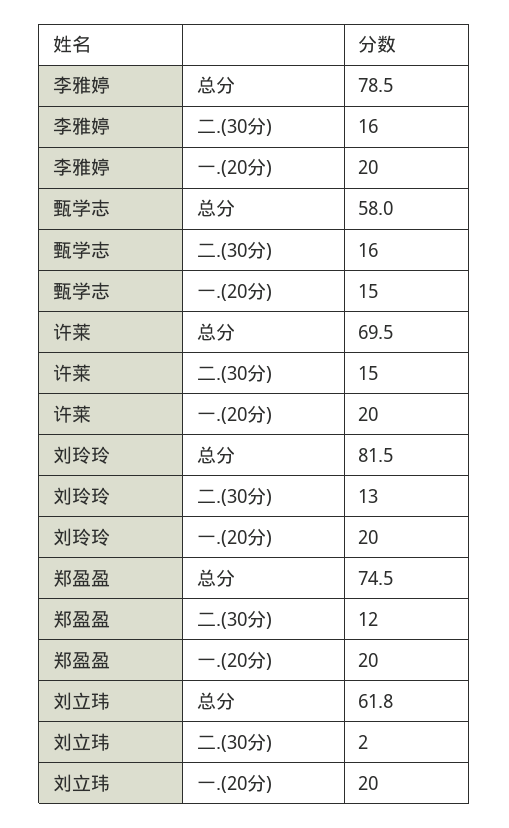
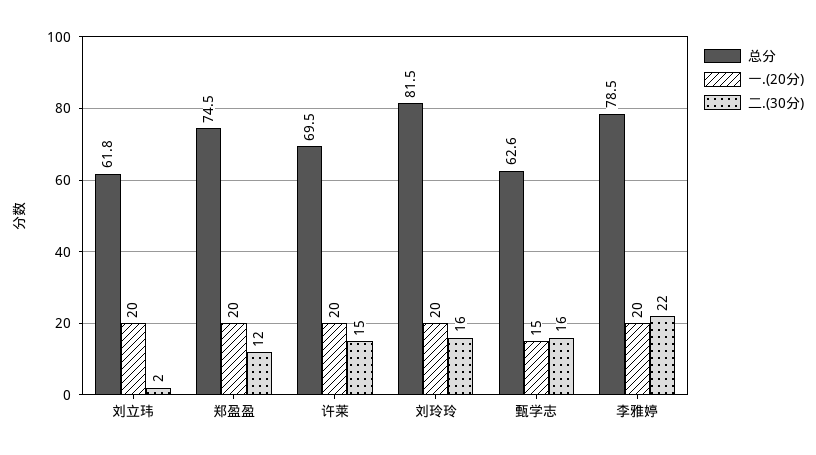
二.(30分), 李雅婷: 16 -> 22
总分, 甄学志: 58 -> 62.6
二.(30分), 刘玲玲: 13 -> 16

